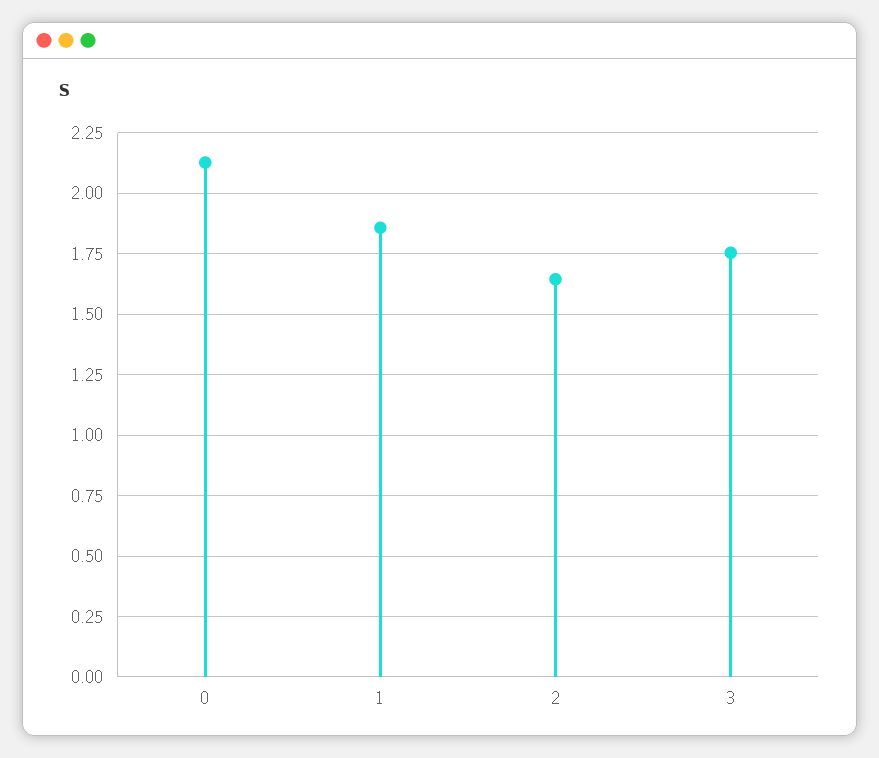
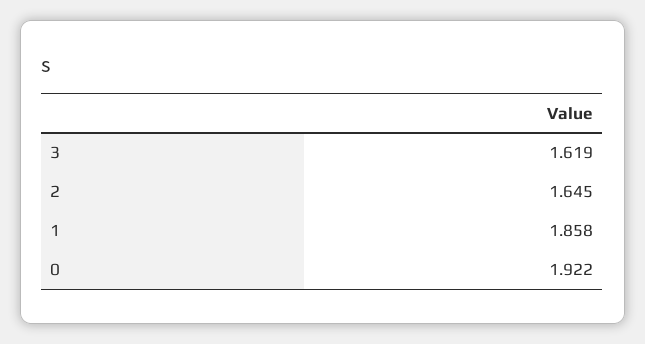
0: 2.125 -> 1.922
3: 1.75 -> 1.619

